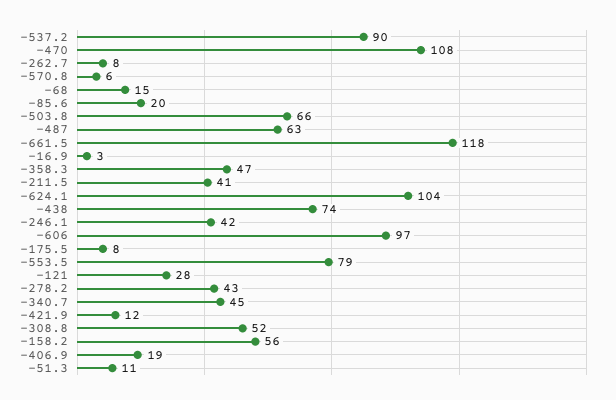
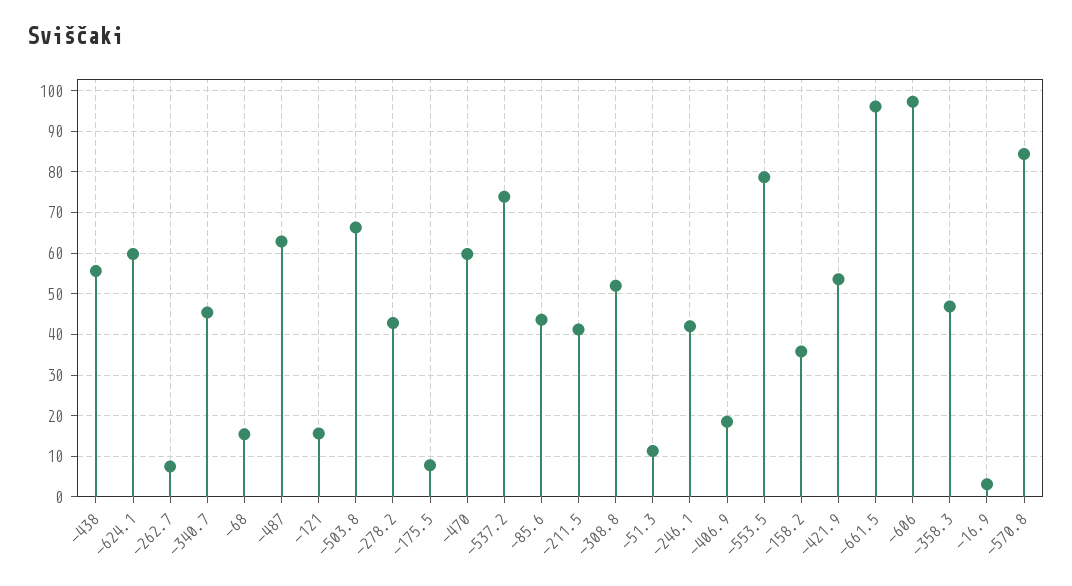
-537.2: 90 -> 74
-470: 108 -> 60
-570.8: 6 -> 84
-85.6: 20 -> 44
-661.5: 118 -> 96
-624.1: 104 -> 60
-438: 74 -> 56
-121: 28 -> 16
-421.9: 12 -> 54
-158.2: 56 -> 36

